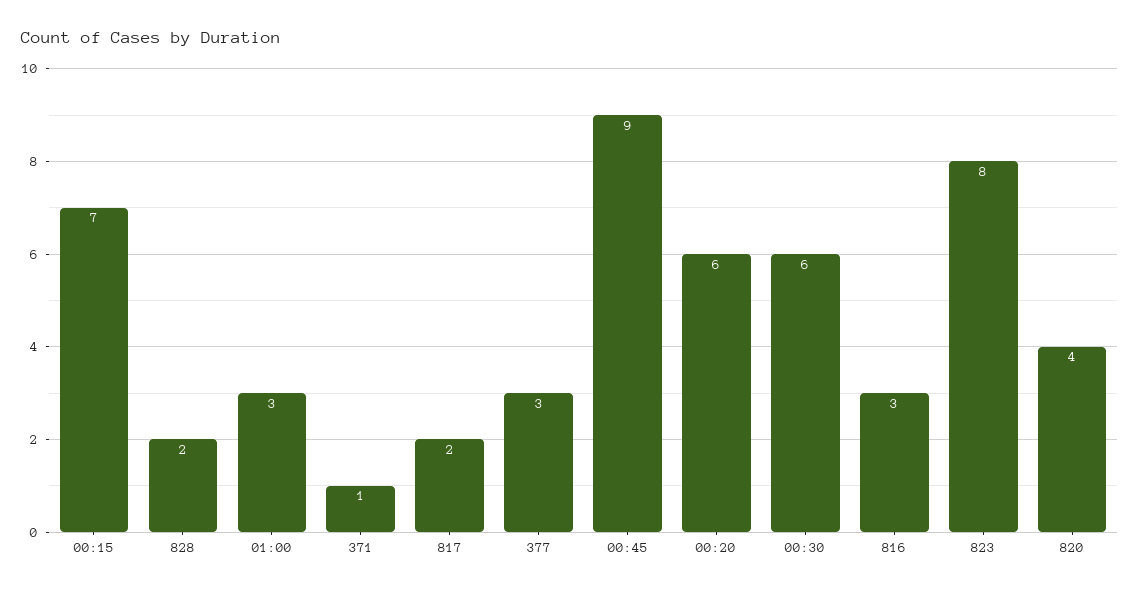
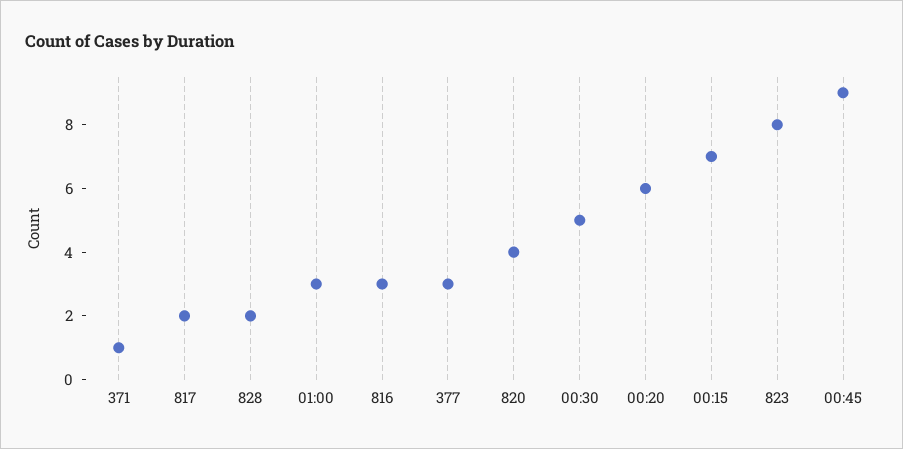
00:30: 6 -> 5

